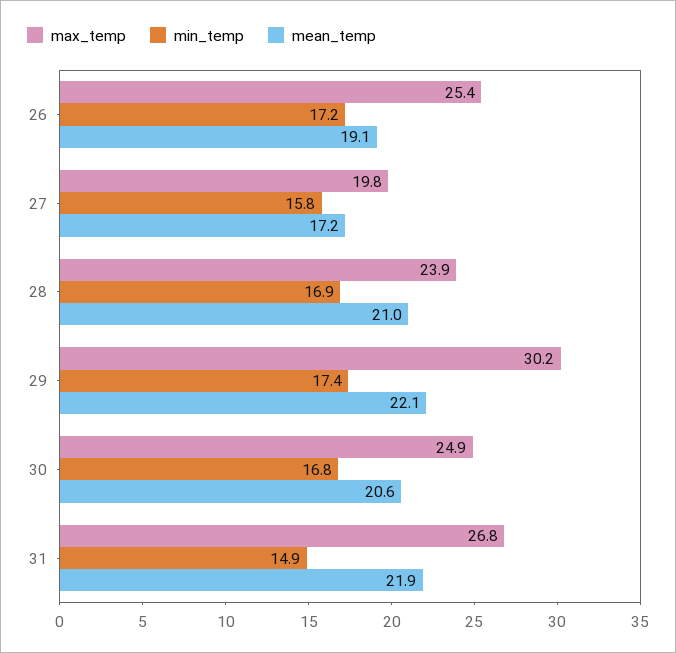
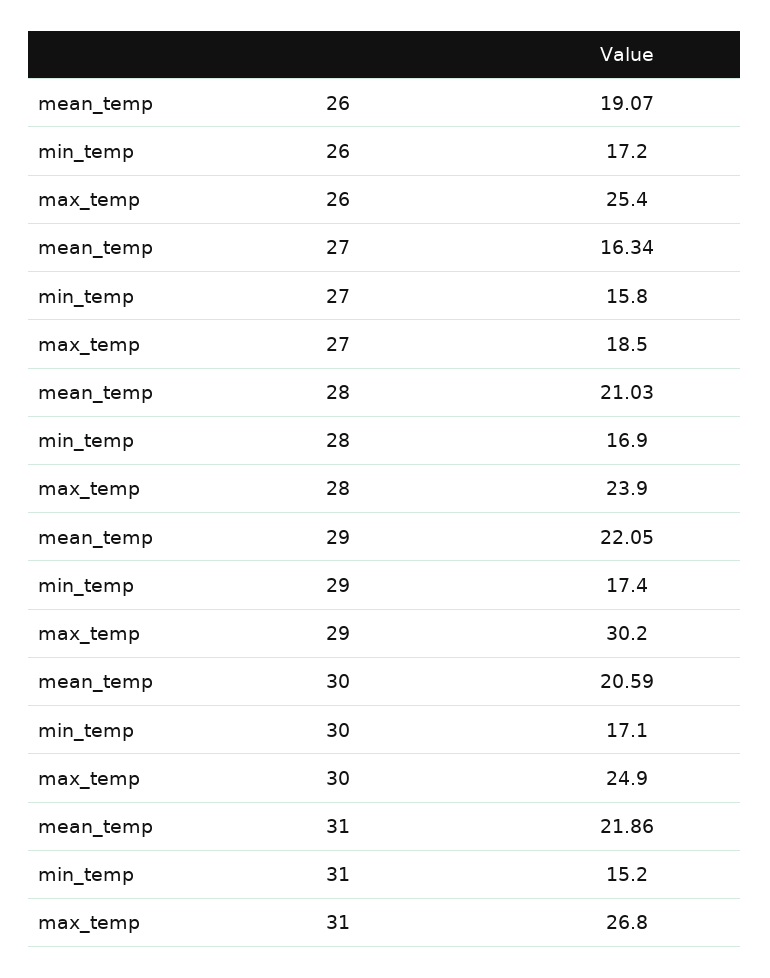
max_temp, 27: 19.8 -> 18.5
mean_temp, 27: 17.2 -> 16.34
min_temp, 30: 16.8 -> 17.1
min_temp, 31: 14.9 -> 15.2

